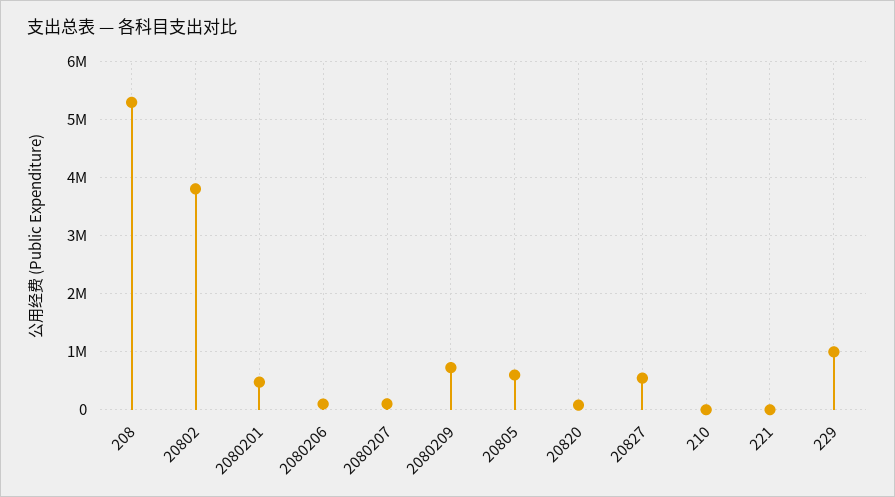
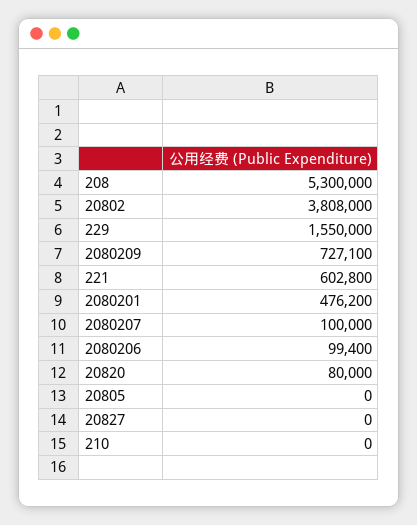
20805: 600000 -> 0
20827: 600000 -> 0
221: 0 -> 602800
229: 1000000 -> 1550000

